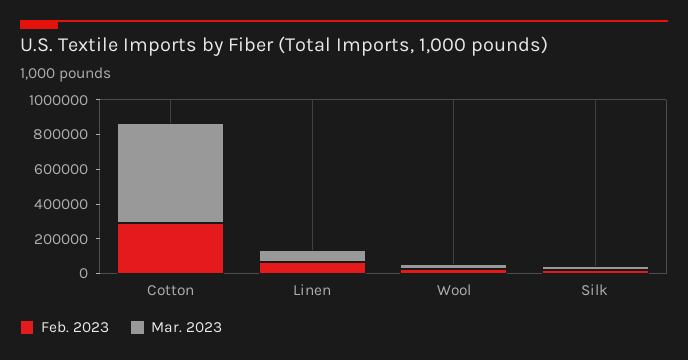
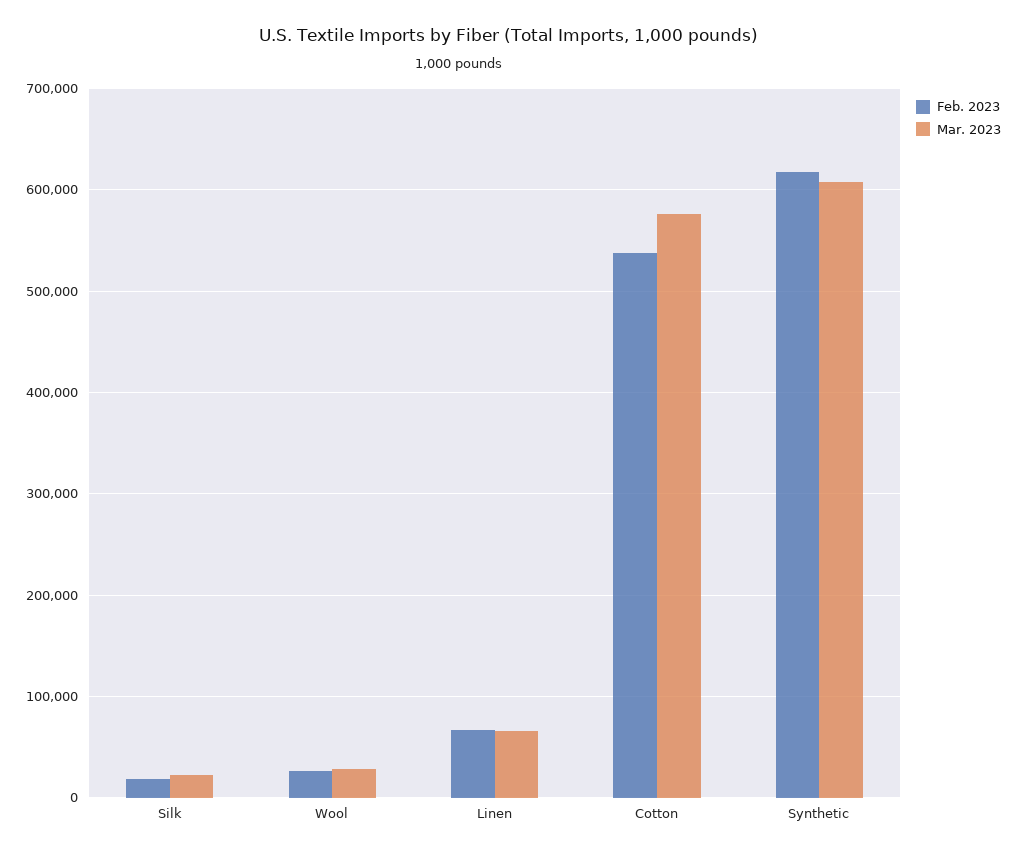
Feb. 2023, Cotton: 300000 -> 540000
Feb. 2023, Synthetic: none -> 620000
Mar. 2023, Synthetic: none -> 610000

